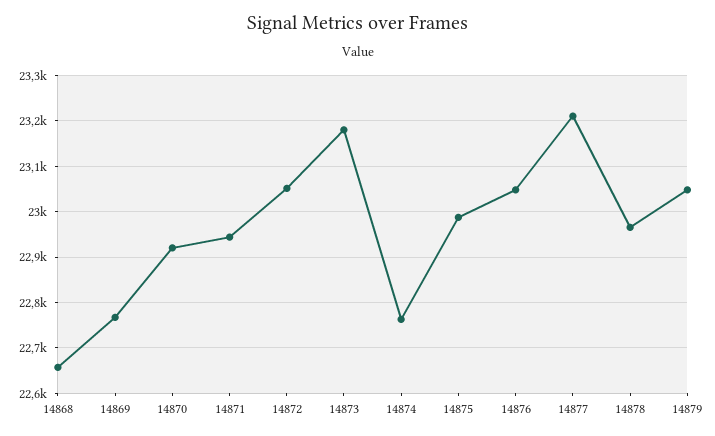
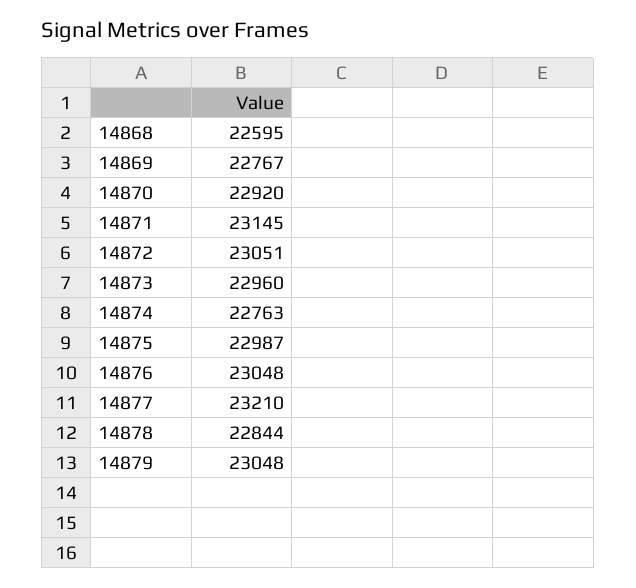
14868: 22660 -> 22595
14871: 22940 -> 23145
14873: 23180 -> 22960
14878: 22960 -> 22844

